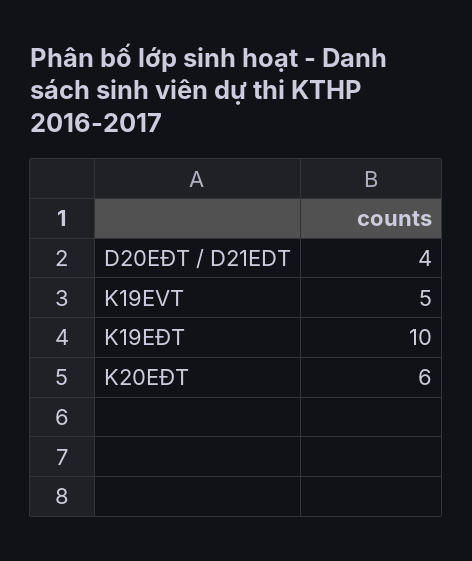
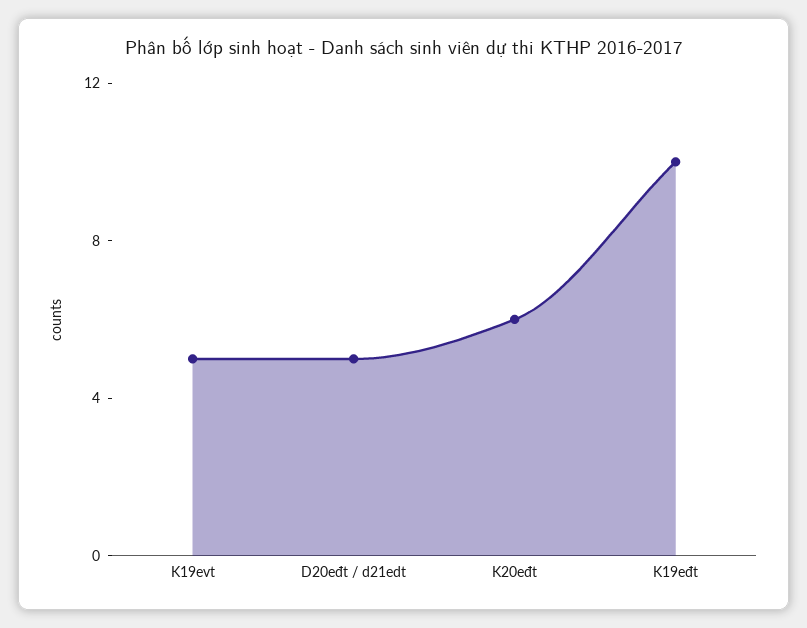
D20EĐT / D21EDT: 4 -> 5

